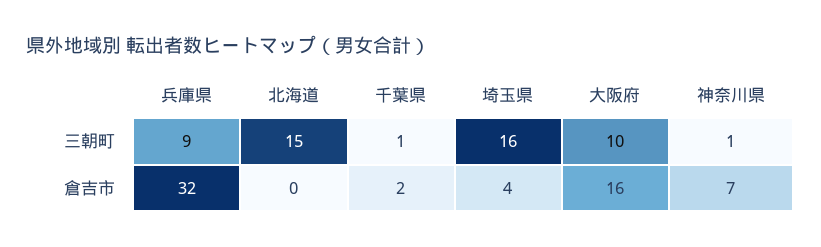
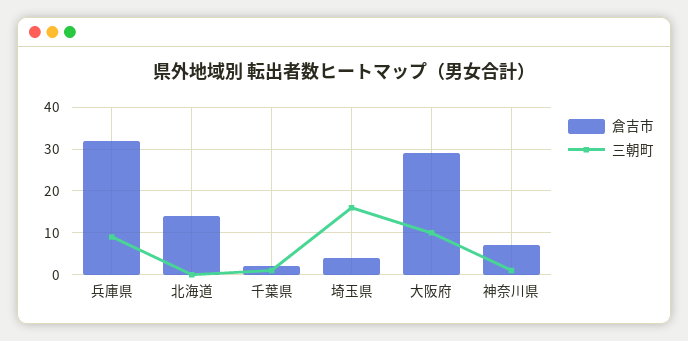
三朝町, 北海道: 15 -> 0
倉吉市, 北海道: 0 -> 15
倉吉市, 大阪府: 16 -> 30

